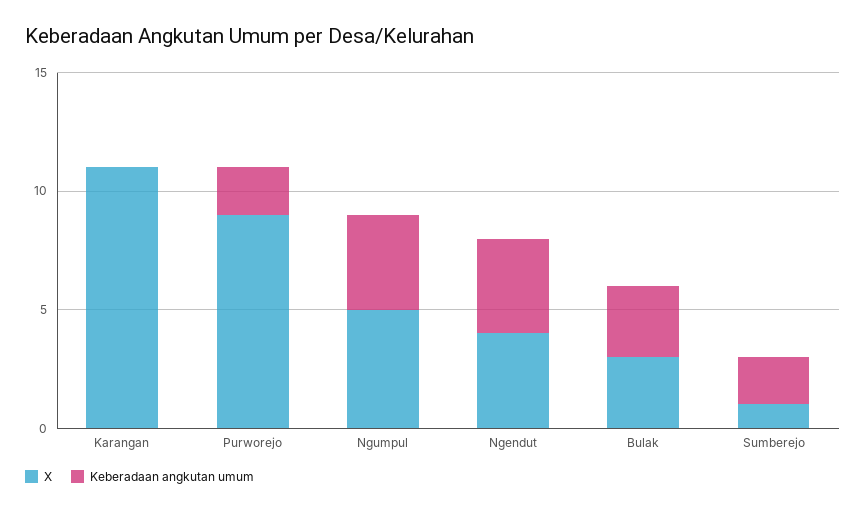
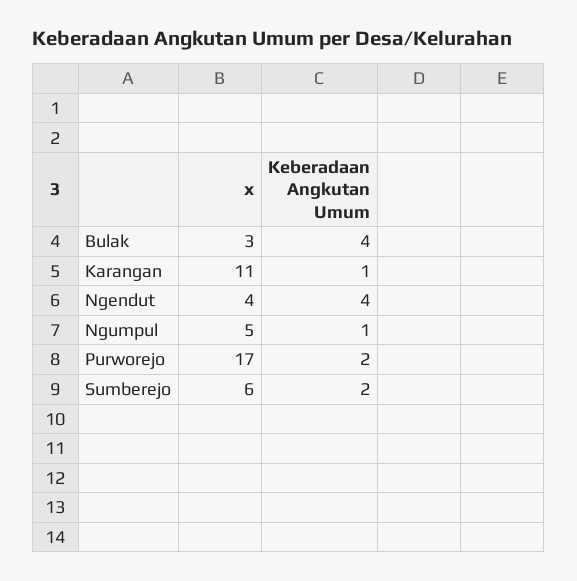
Keberadaan angkutan umum, Karangan: 0 -> 1
X, Purworejo: 9 -> 17
Keberadaan angkutan umum, Ngumpul: 4 -> 1
Keberadaan angkutan umum, Bulak: 3 -> 4
X, Sumberejo: 1 -> 6

